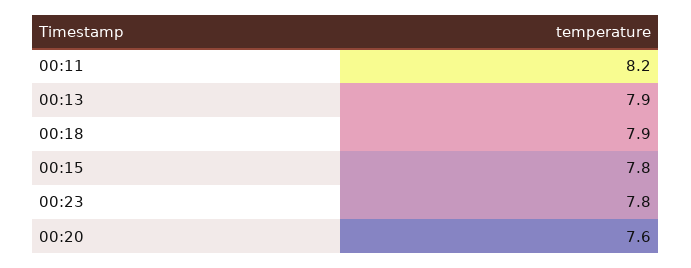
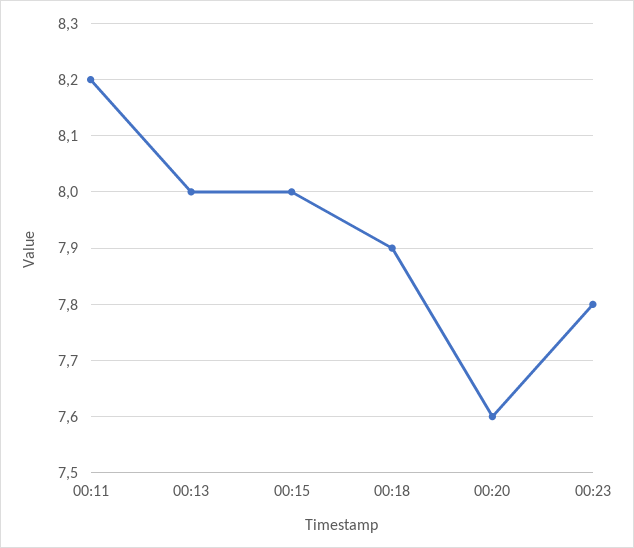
00:13: 7.9 -> 8
00:15: 7.8 -> 8

